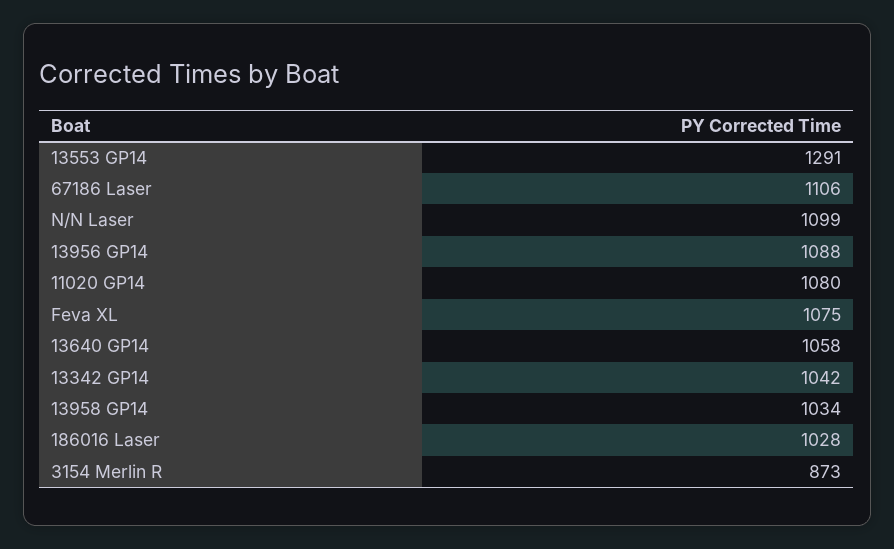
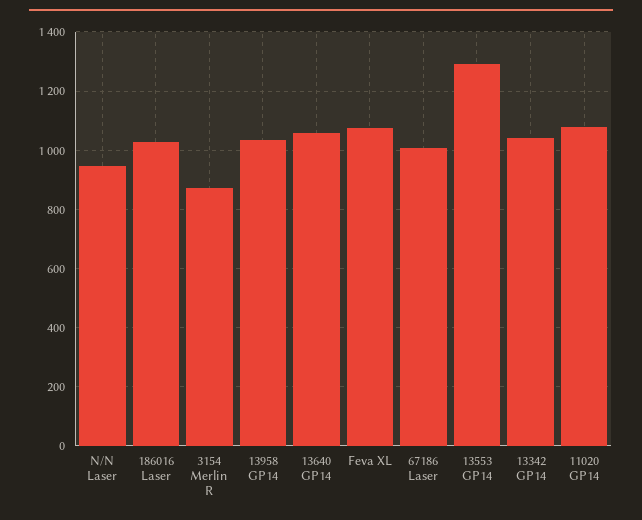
67186 Laser: 1106 -> 1000
N/N Laser: 1099 -> 950
13956 GP14: 1088 -> none

